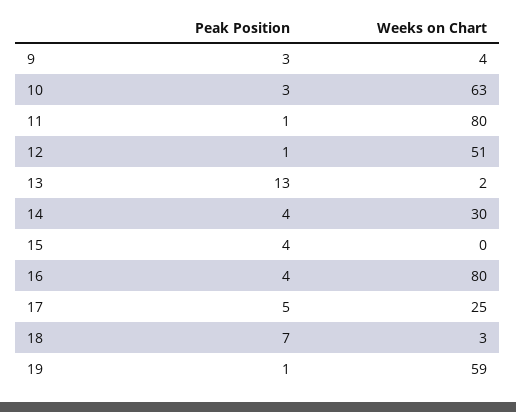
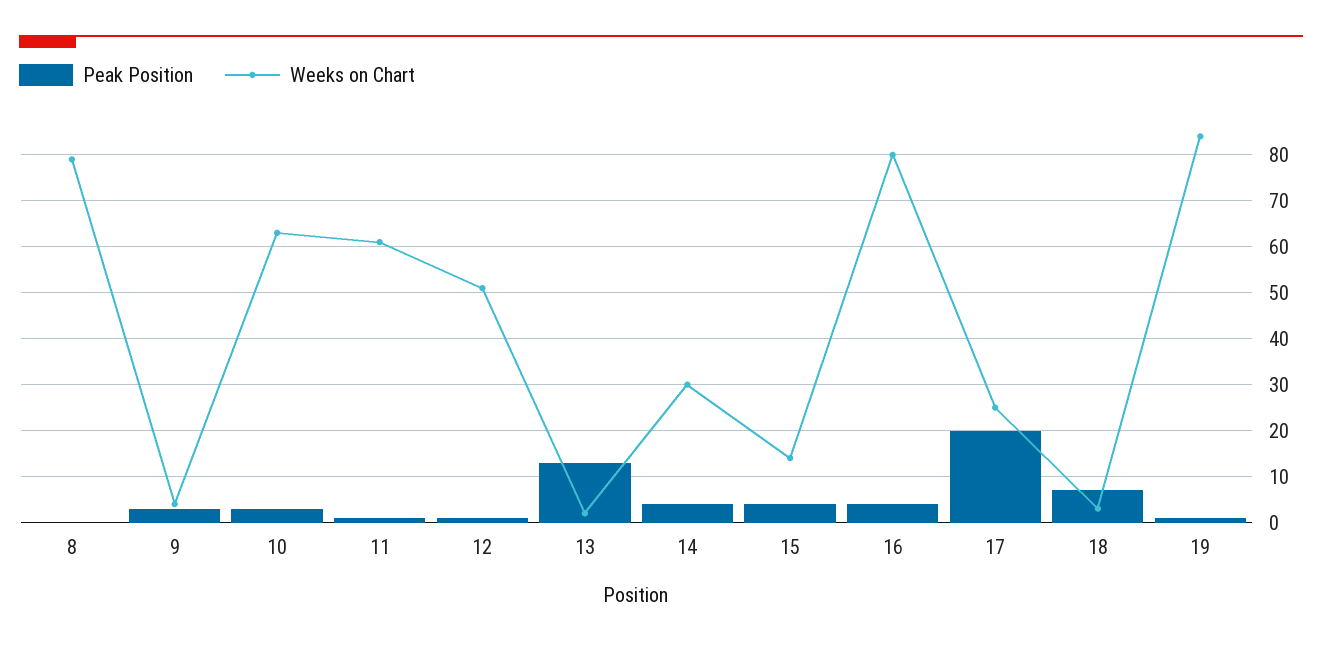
Weeks on Chart, 11: 80 -> 60
Weeks on Chart, 15: 0 -> 15
Peak Position, 17: 5 -> 20
Weeks on Chart, 19: 59 -> 85
Peak Position, 8: none -> 0
Weeks on Chart, 8: none -> 80

